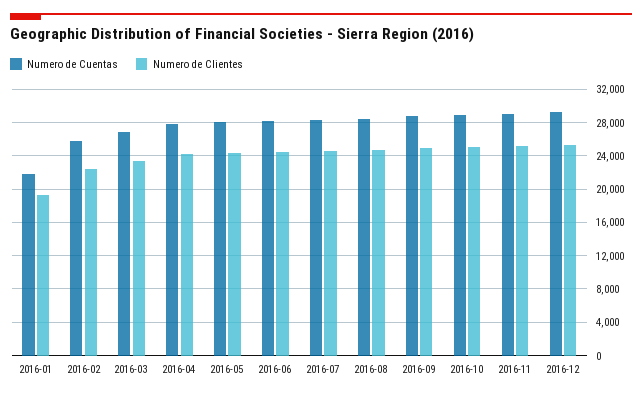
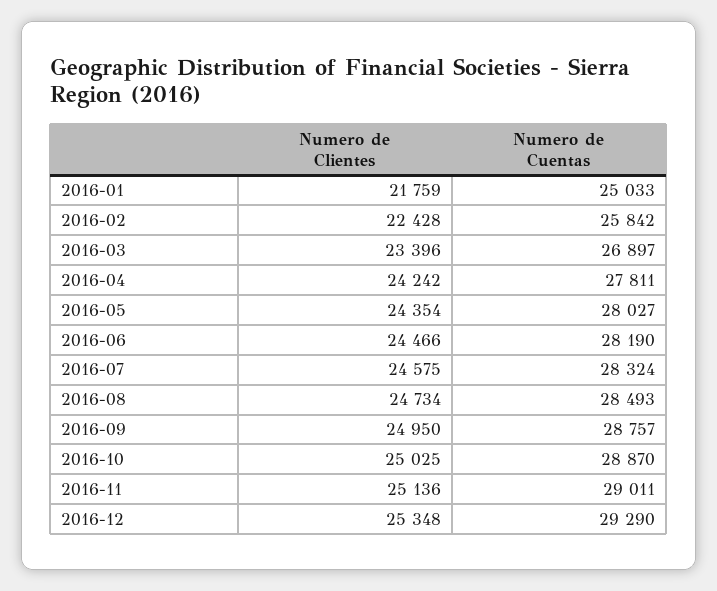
Numero de Cuentas, 2016-01: 22000 -> 25033
Numero de Clientes, 2016-01: 19000 -> 21759

